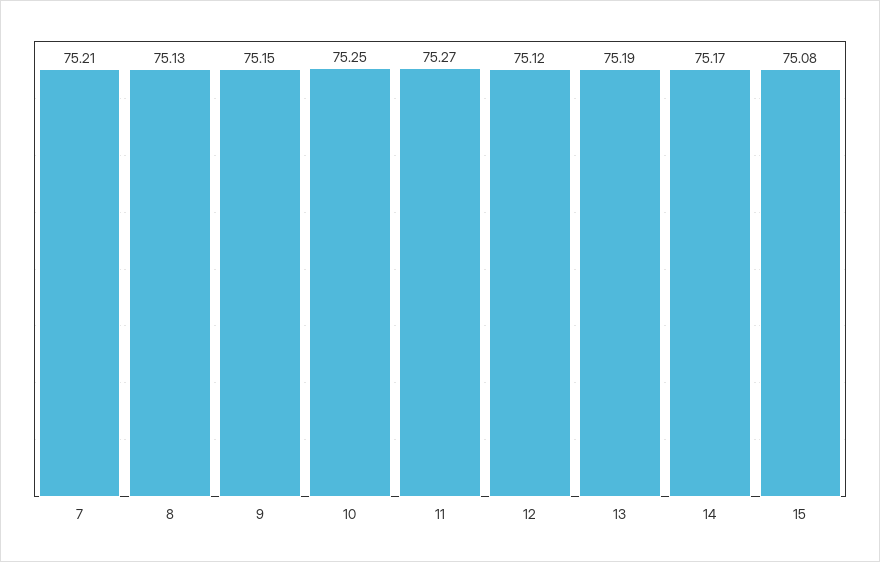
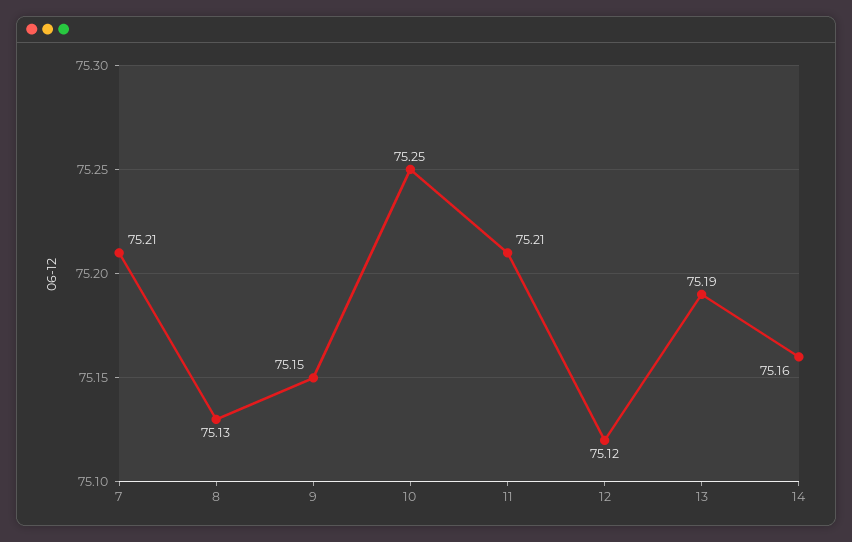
11: 75.27 -> 75.21
14: 75.17 -> 75.16
15: 75.08 -> none

